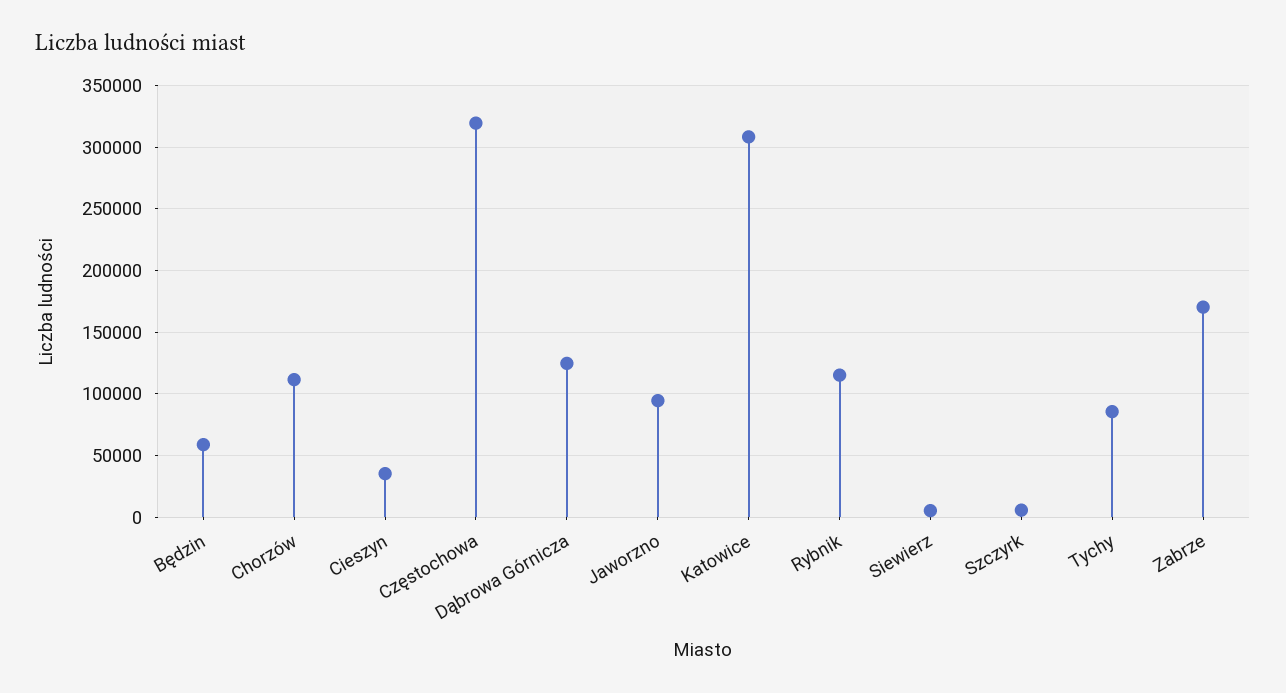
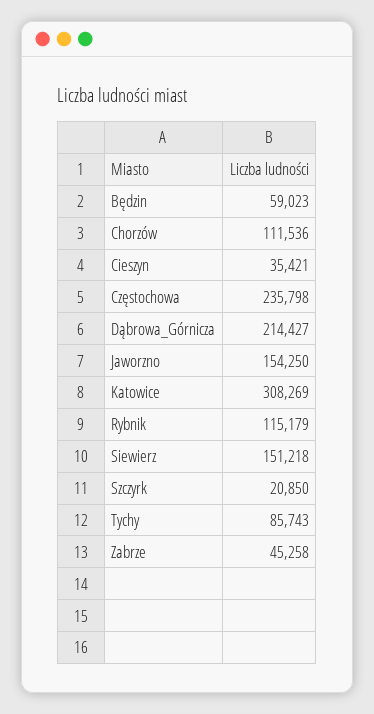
Częstochowa: 320000 -> 235798
Dąbrowa Górnicza: 125000 -> 214427
Jaworzno: 95000 -> 154250
Siewierz: 5000 -> 151218
Szczyrk: 5000 -> 20850
Zabrze: 170000 -> 45258

